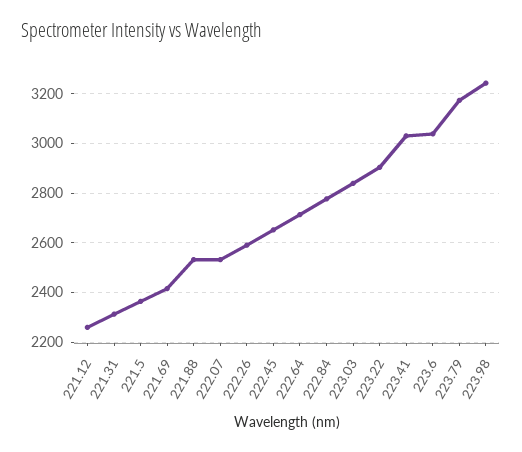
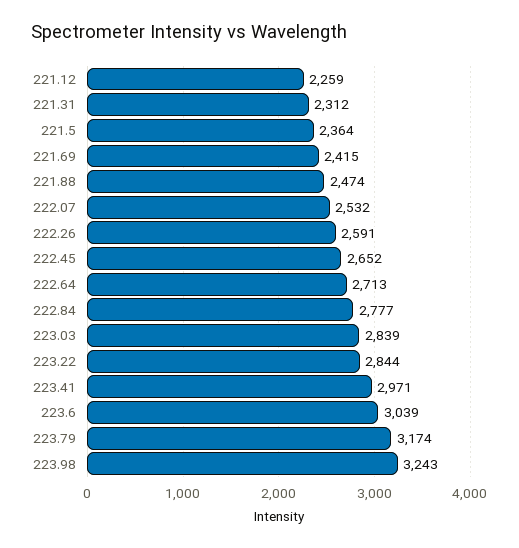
221.88: 2525 -> 2474
223.22: 2900 -> 2844
223.41: 3025 -> 2971

